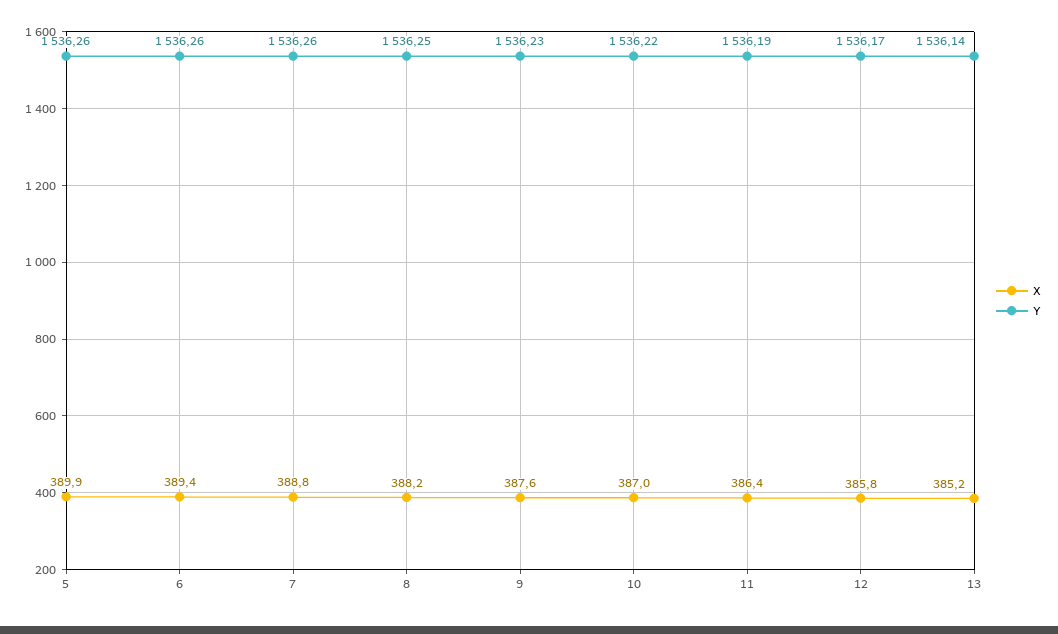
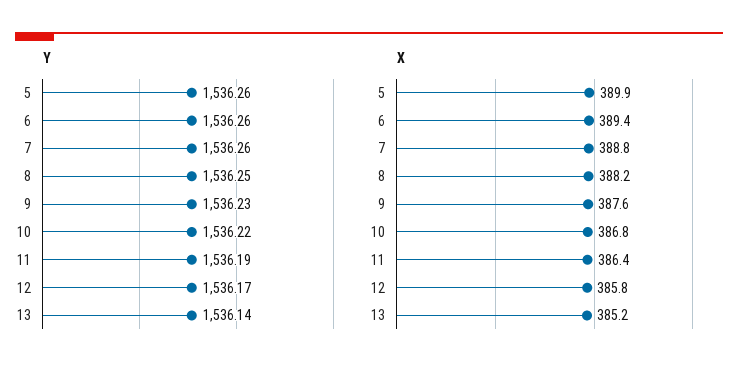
X, 10: 387 -> 386.8

